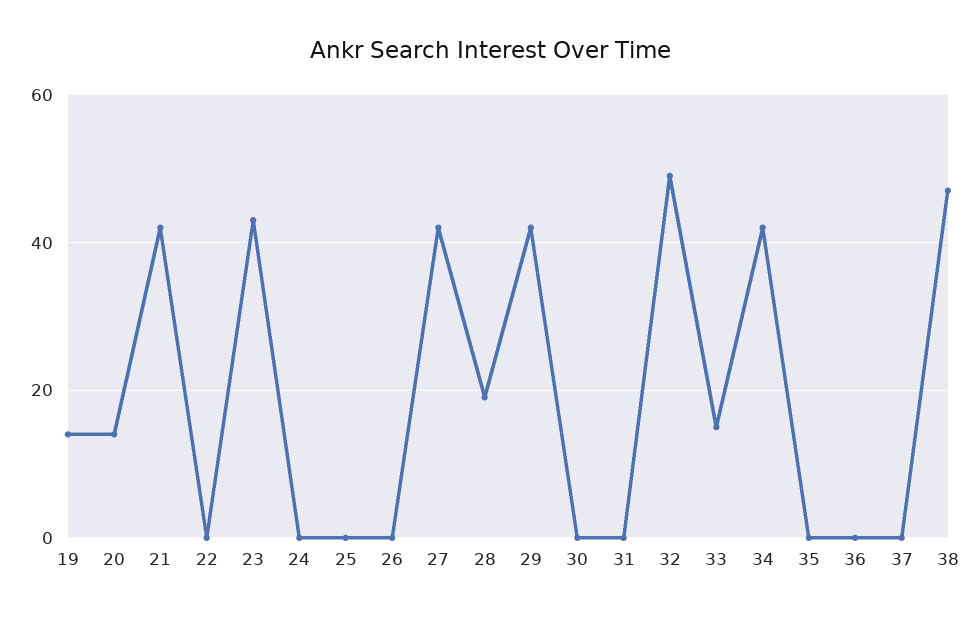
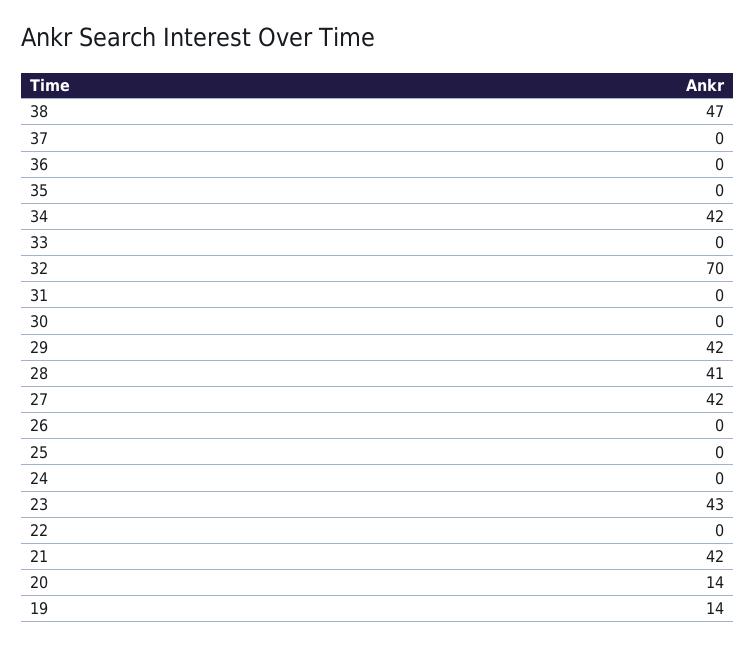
28: 20 -> 41
32: 50 -> 70
33: 15 -> 0

